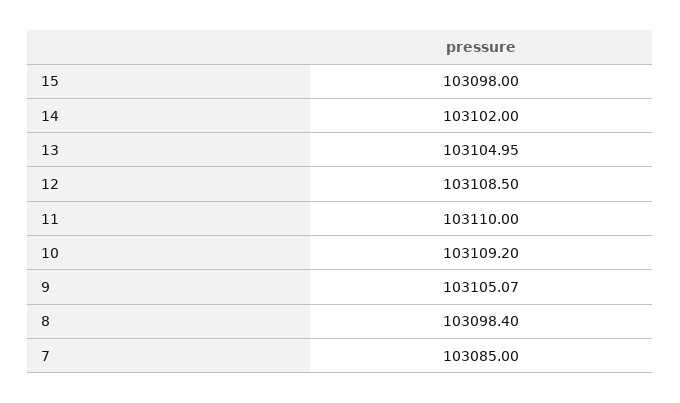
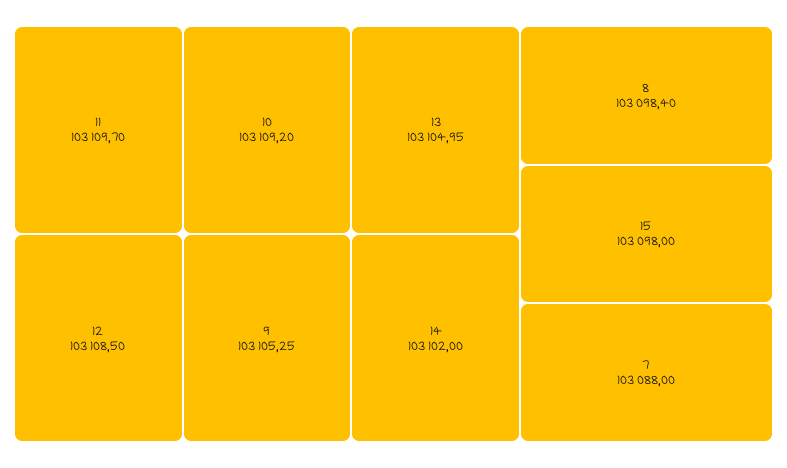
11: 103110 -> 103109.7
9: 103105.07 -> 103105.25
7: 103085 -> 103088

